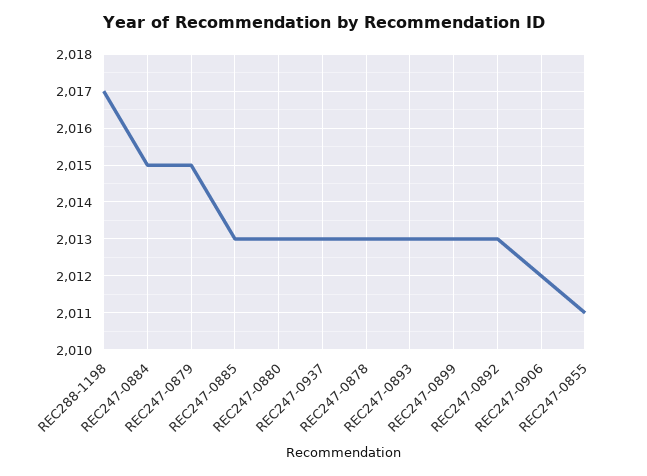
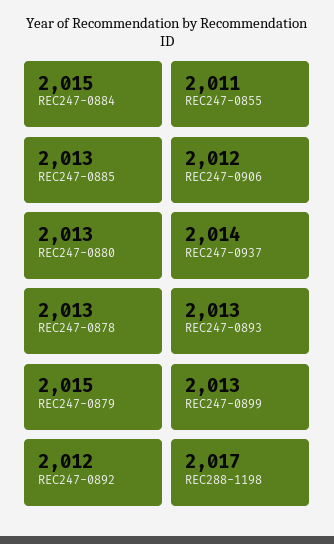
REC247-0937: 2013 -> 2014
REC247-0892: 2013 -> 2012

